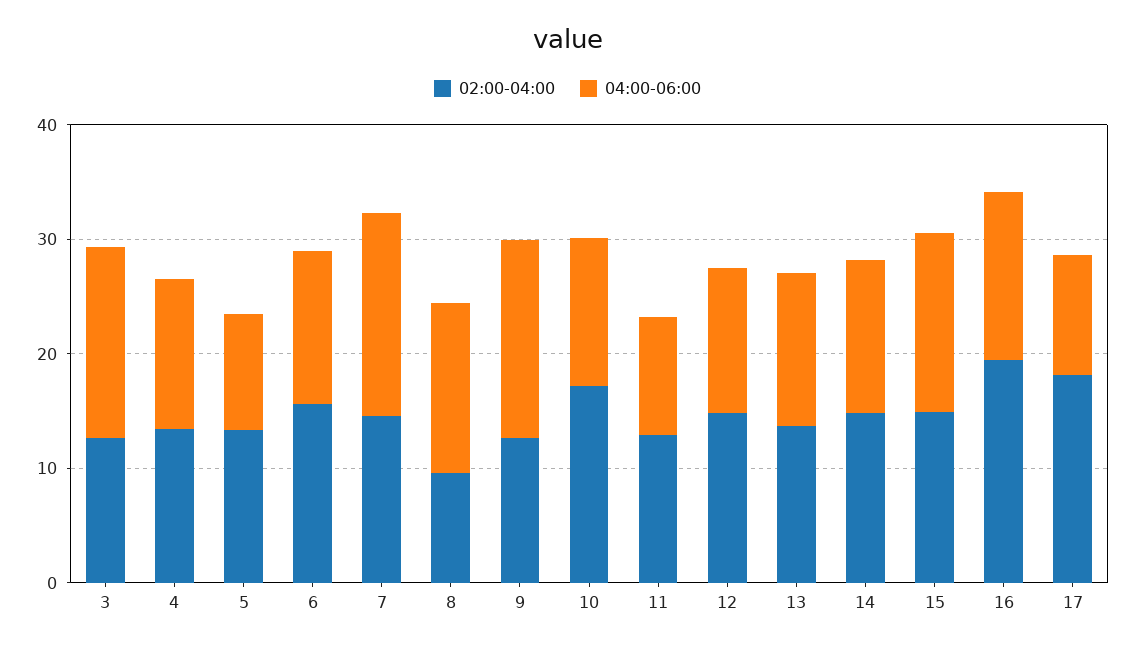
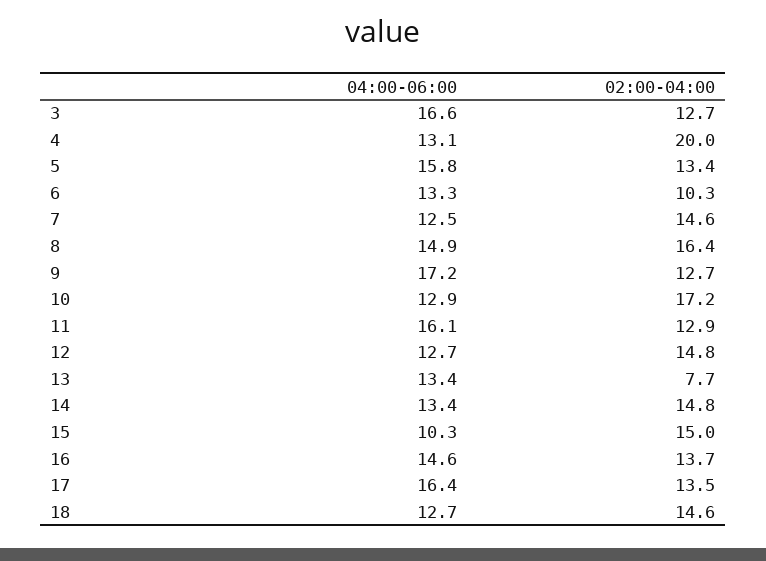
02:00-04:00, 4: 14 -> 20
04:00-06:00, 5: 10 -> 15.8
02:00-04:00, 6: 16 -> 10.3
04:00-06:00, 7: 18 -> 12.5
02:00-04:00, 8: 10 -> 16.4
04:00-06:00, 11: 10 -> 16.1
02:00-04:00, 13: 14 -> 7.7
04:00-06:00, 15: 16 -> 10.3
02:00-04:00, 16: 20 -> 13.7
02:00-04:00, 17: 18 -> 13.5
04:00-06:00, 17: 10 -> 16.4
04:00-06:00, 18: none -> 12.7
02:00-04:00, 18: none -> 14.6

